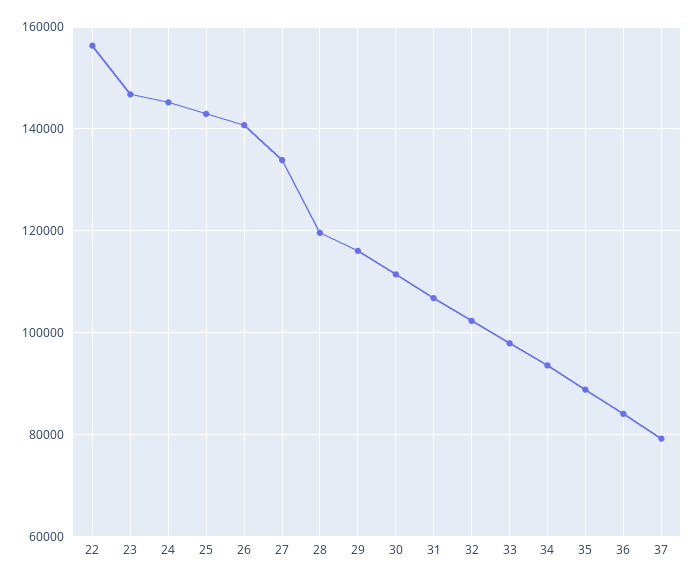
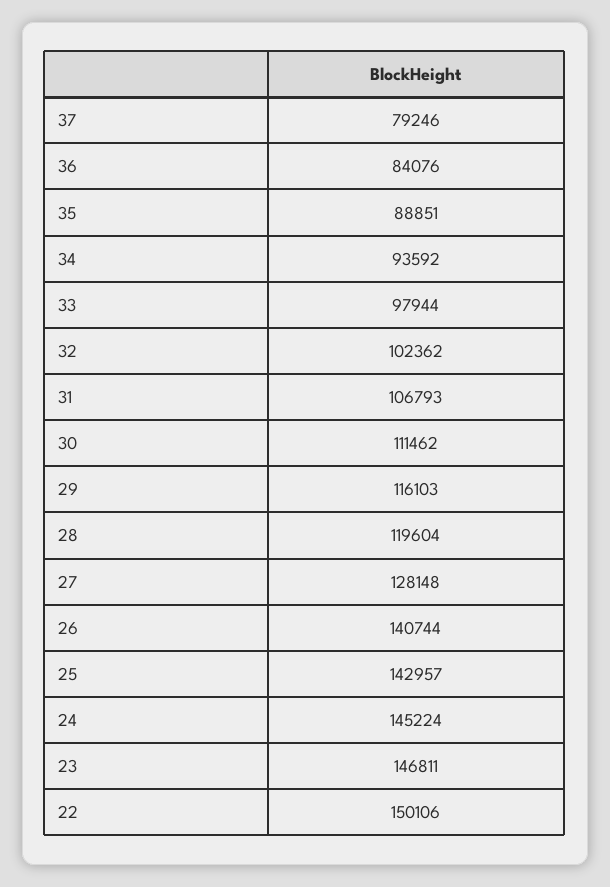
22: 156000 -> 150106
27: 134000 -> 128148

